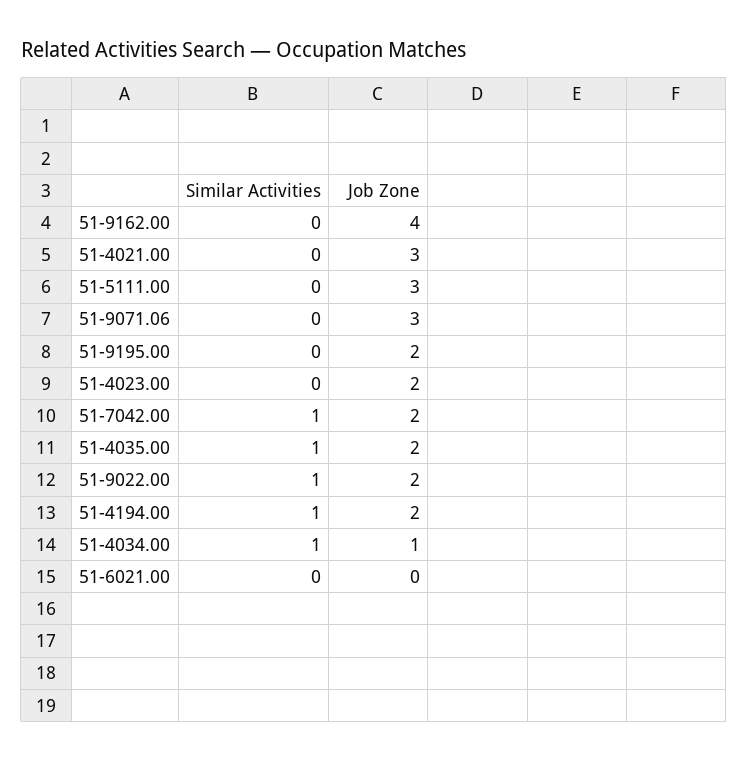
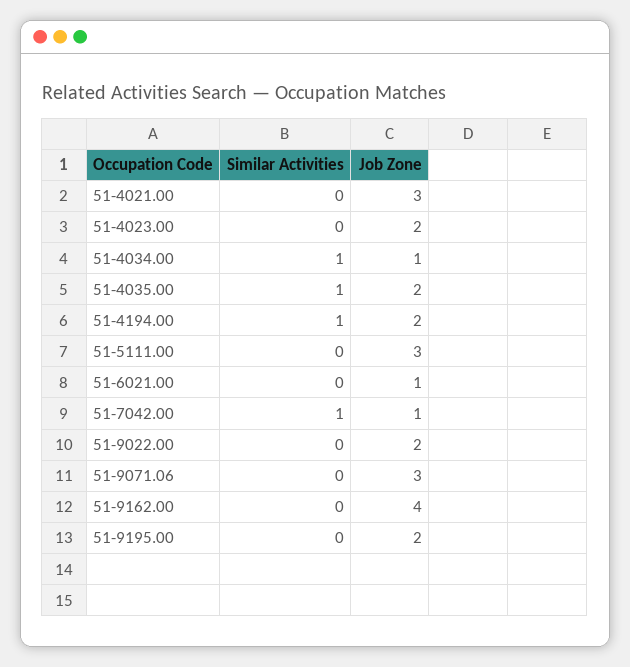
Job Zone, 51-7042.00: 2 -> 1
Similar Activities, 51-9022.00: 1 -> 0
Job Zone, 51-6021.00: 0 -> 1

